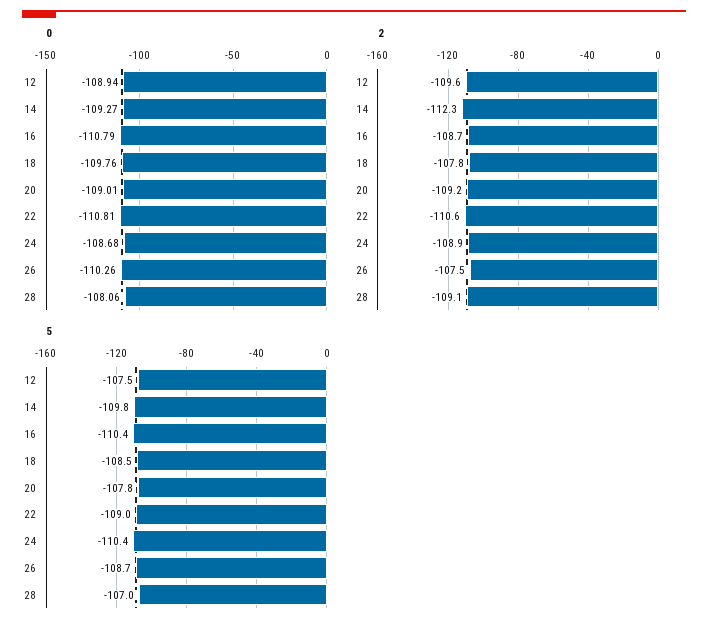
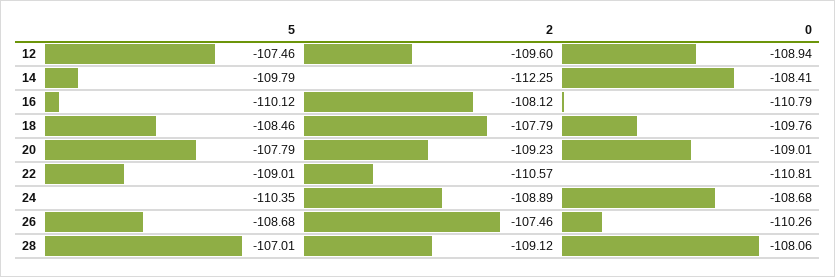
0, 14: -109.27 -> -108.41
2, 16: -108.7 -> -108.12
5, 16: -110.4 -> -110.12

